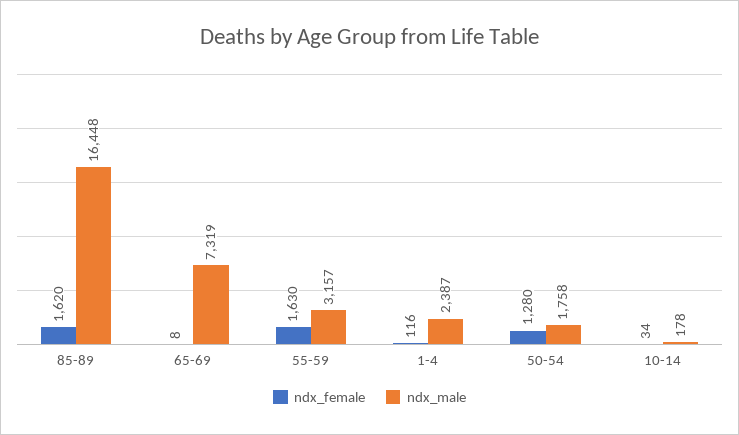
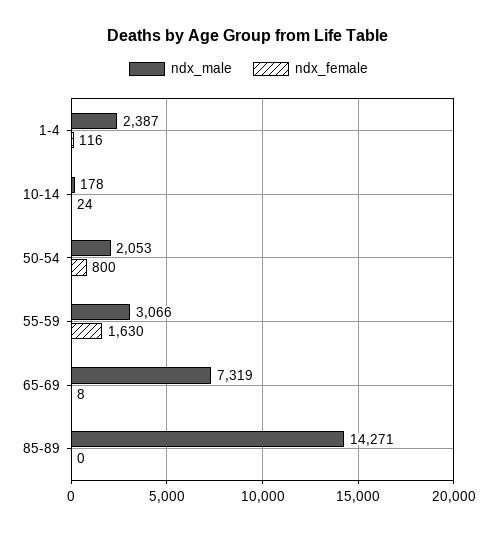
ndx_female, 85-89: 1620 -> 0
ndx_male, 85-89: 16448 -> 14271
ndx_male, 55-59: 3157 -> 3066
ndx_female, 50-54: 1280 -> 800
ndx_male, 50-54: 1758 -> 2053
ndx_female, 10-14: 34 -> 24

